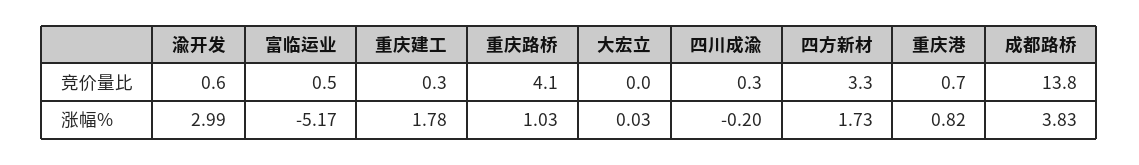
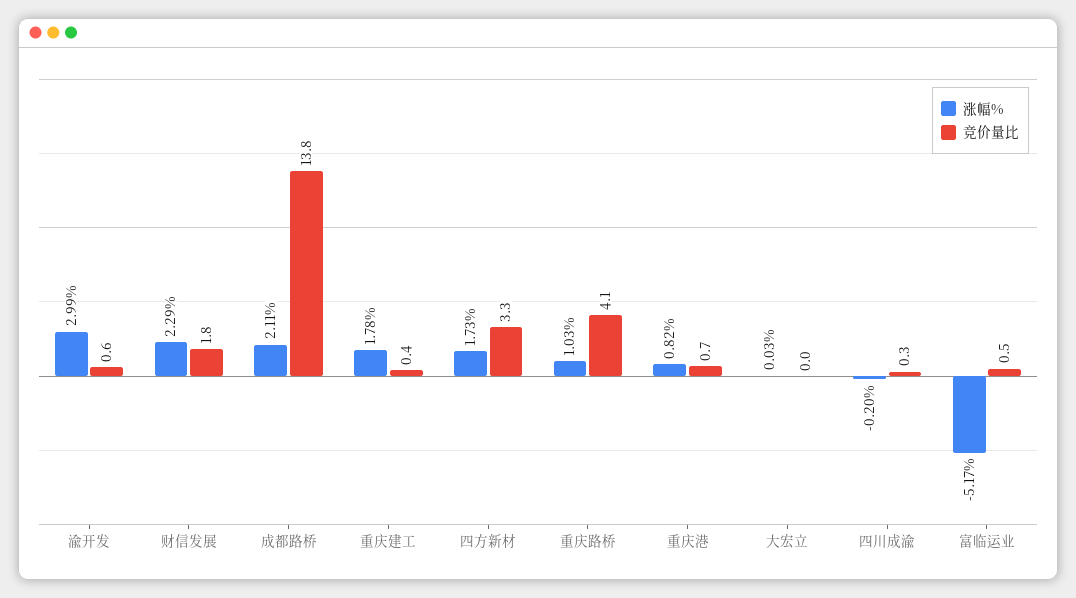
竞价量比, 重庆建工: 0.3 -> 0.4
涨幅%, 成都路桥: 3.83 -> 2.11
涨幅%, 财信发展: none -> 2.29
竞价量比, 财信发展: none -> 1.8

